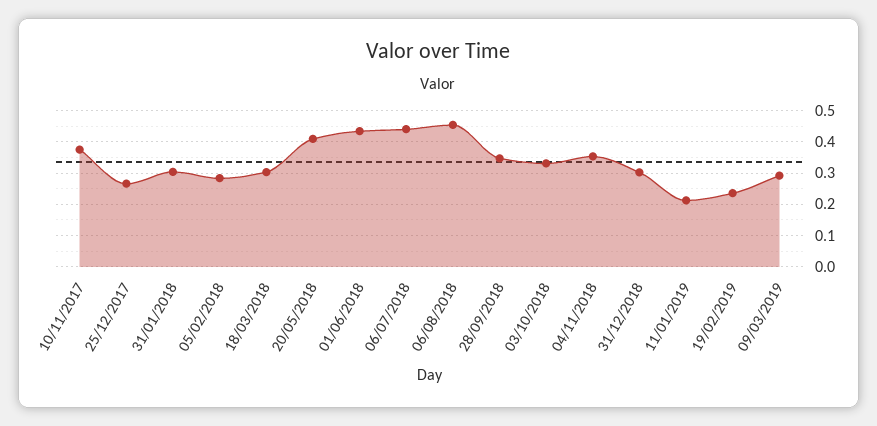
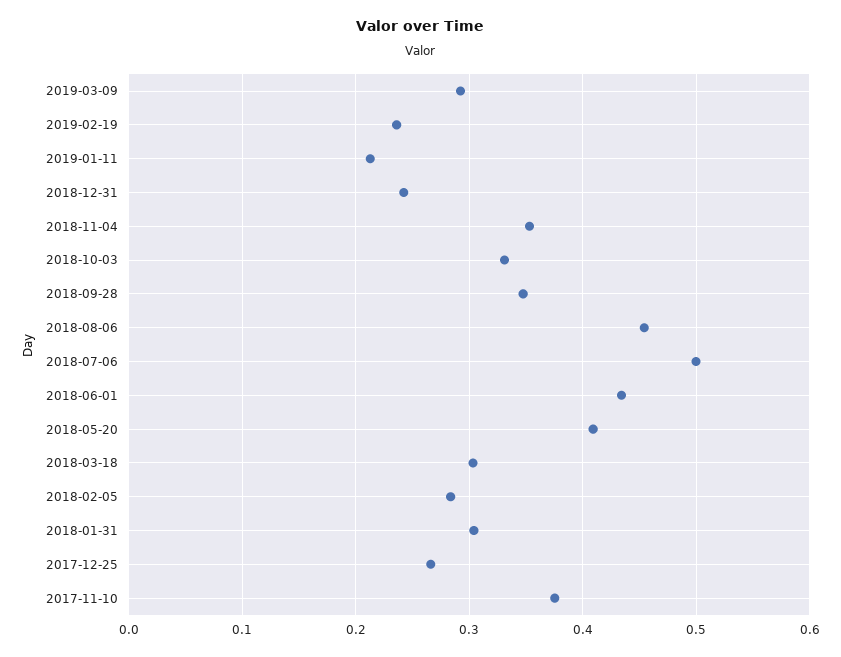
06/07/2018: 0.44 -> 0.5
31/12/2018: 0.3 -> 0.24

